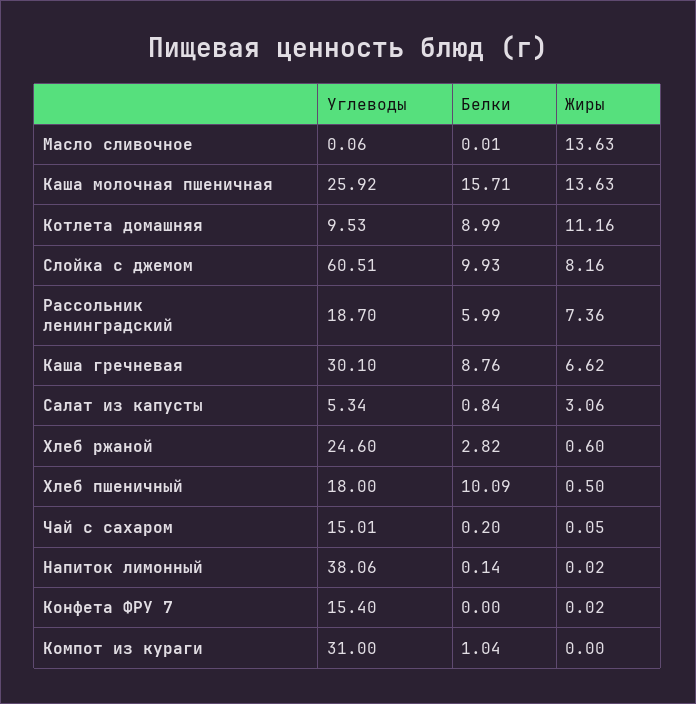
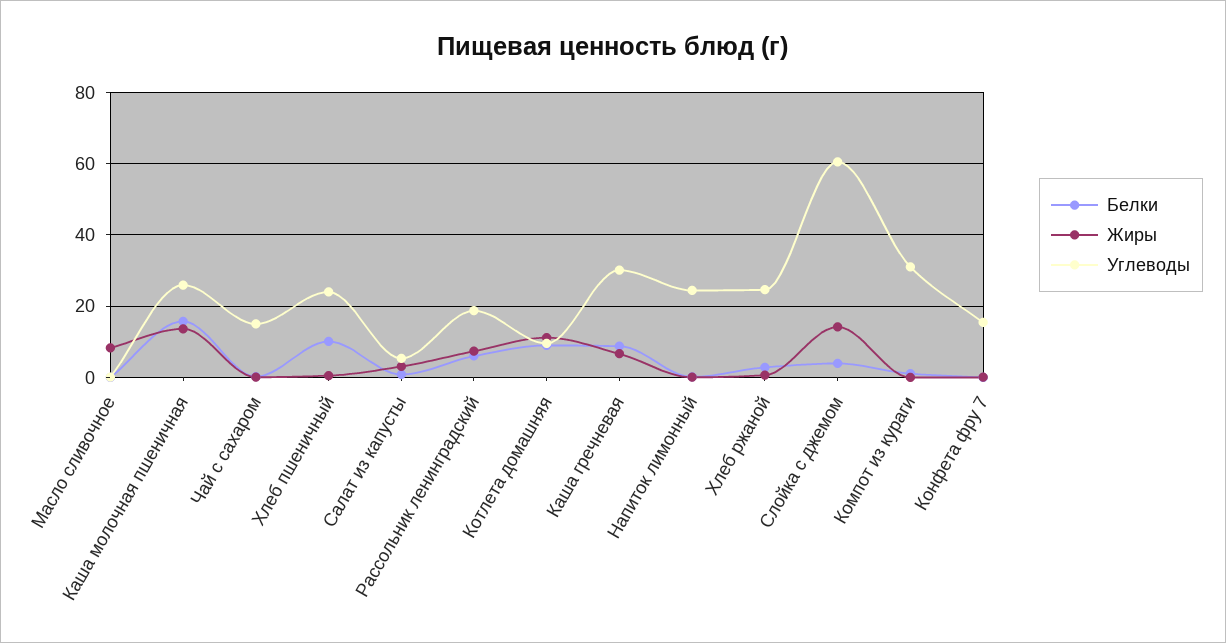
Жиры, Масло сливочное: 13.63 -> 8
Белки, Слойка с джемом: 9.93 -> 4
Жиры, Слойка с джемом: 8.16 -> 14
Углеводы, Хлеб пшеничный: 18 -> 24
Углеводы, Напиток лимонный: 38.06 -> 24

